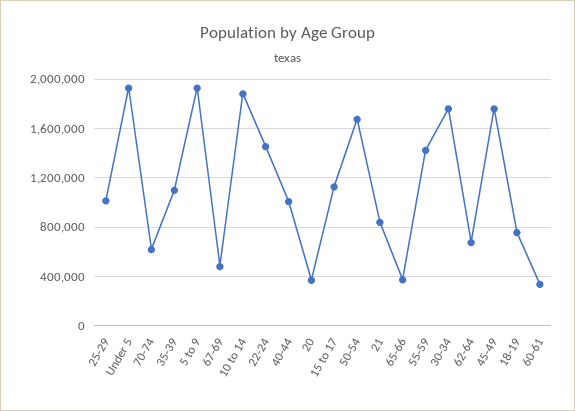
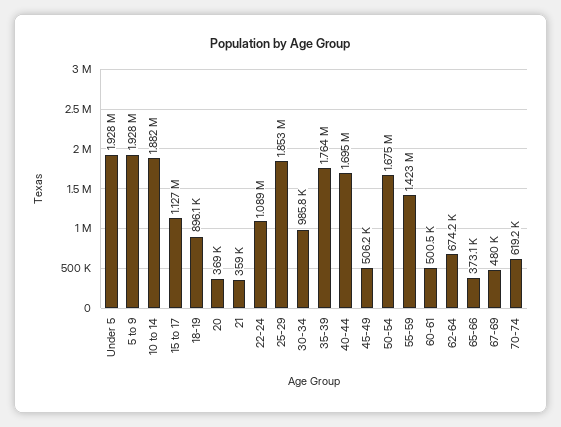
25-29: 1000000 -> 1853000
35-39: 1100000 -> 1764000
22-24: 1450000 -> 1089000
40-44: 1000000 -> 1695000
21: 850000 -> 359000
30-34: 1750000 -> 985800
45-49: 1750000 -> 506200
18-19: 750000 -> 896100
60-61: 350000 -> 500500

